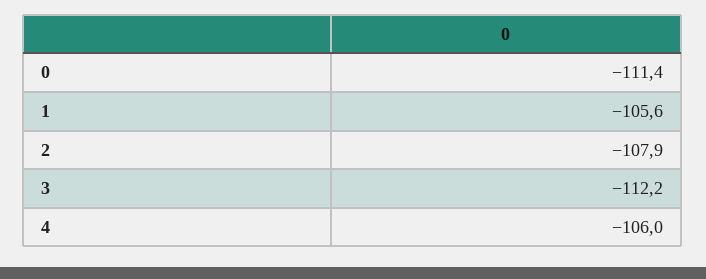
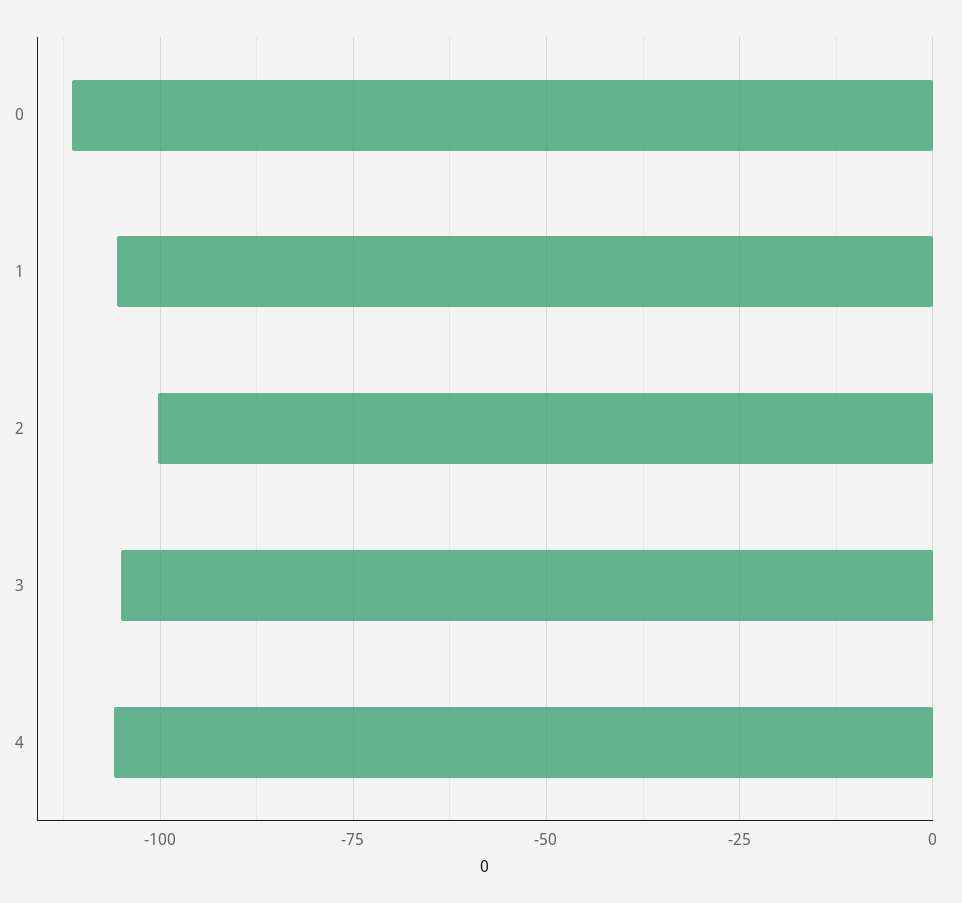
2: -107.9 -> -100
3: -112.2 -> -105

